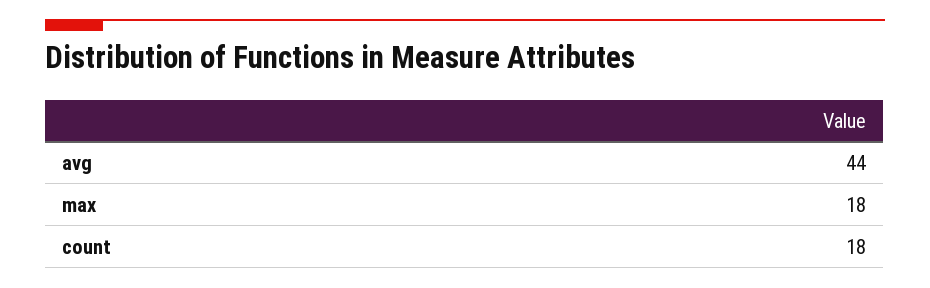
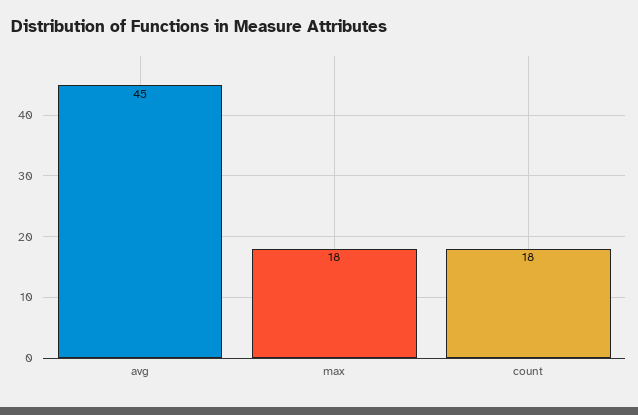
avg: 44 -> 45

